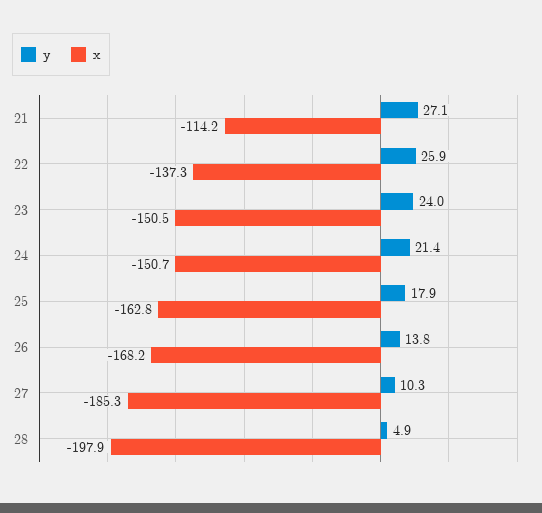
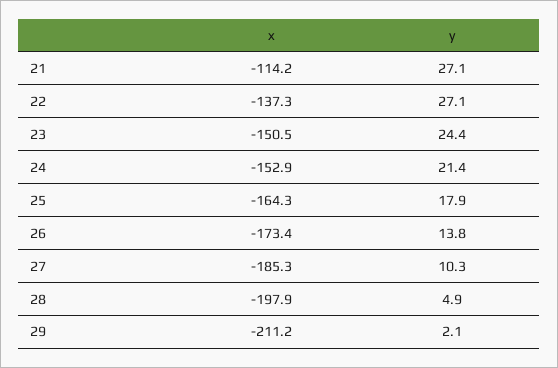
y, 22: 25.9 -> 27.1
y, 23: 24 -> 24.4
x, 24: -150.7 -> -152.9
x, 25: -162.8 -> -164.3
x, 26: -168.2 -> -173.4
x, 29: none -> -211.2
y, 29: none -> 2.1

